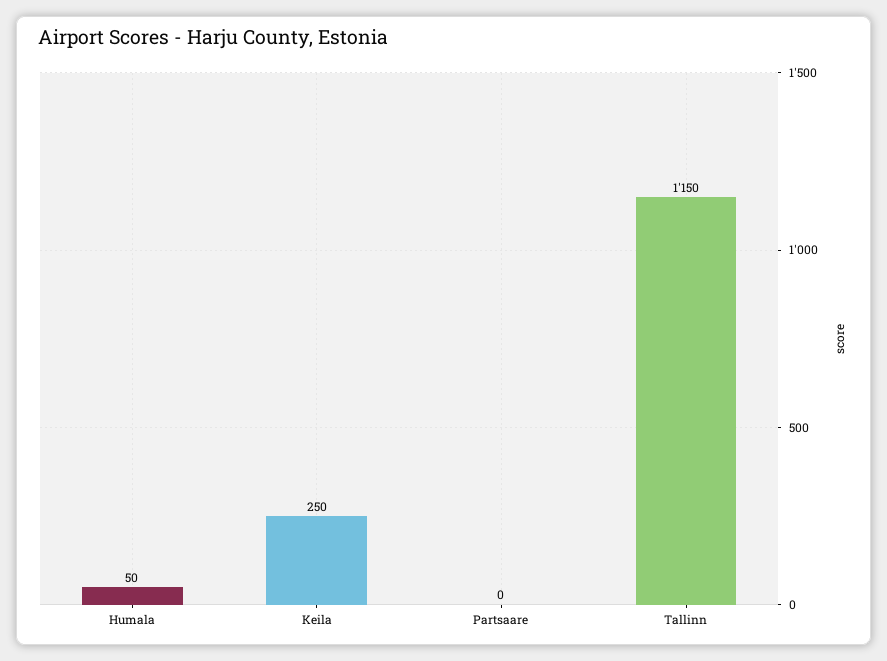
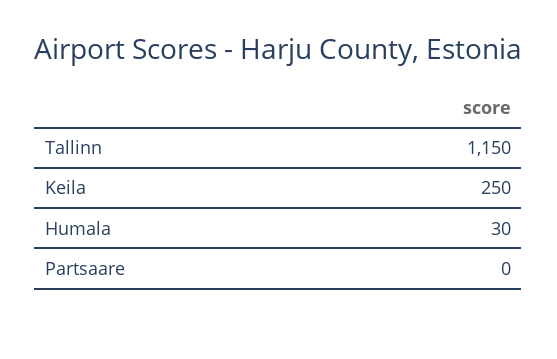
Humala: 50 -> 30

